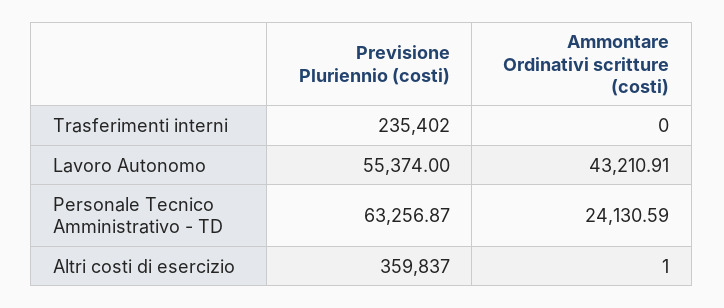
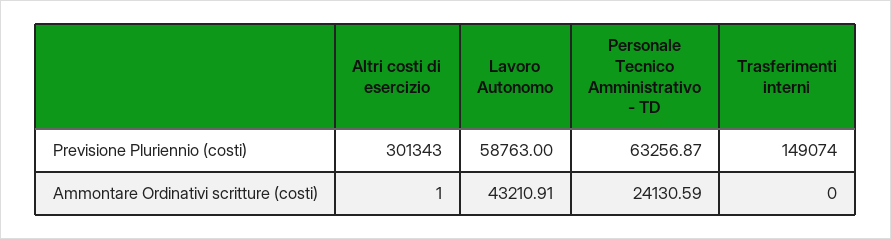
Previsione Pluriennio (costi), Trasferimenti interni: 235402 -> 149074
Previsione Pluriennio (costi), Lavoro Autonomo: 55374 -> 58763
Previsione Pluriennio (costi), Altri costi di esercizio: 359837 -> 301343

